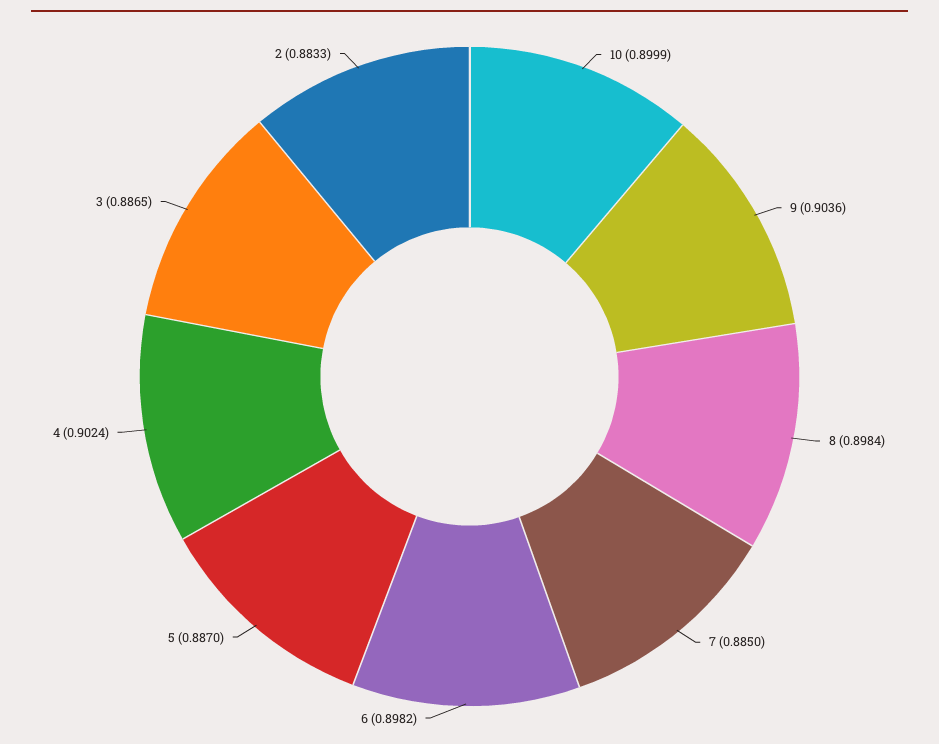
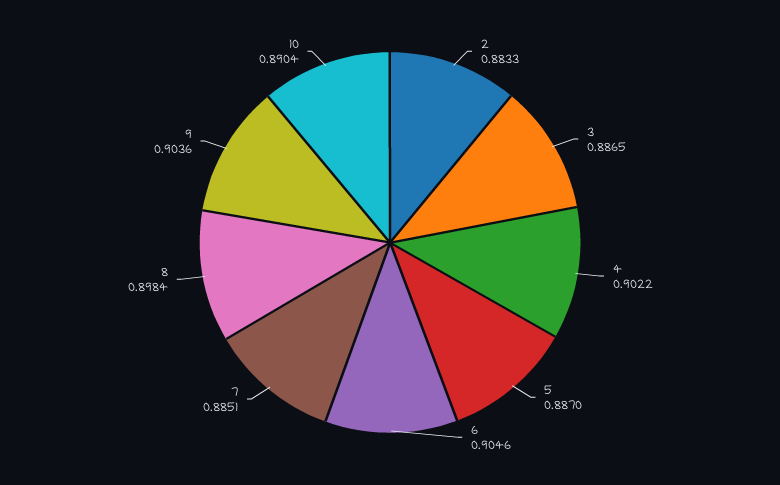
10: 0.8999 -> 0.8904
7: 0.885 -> 0.8851
6: 0.8982 -> 0.9046
4: 0.9024 -> 0.9022

